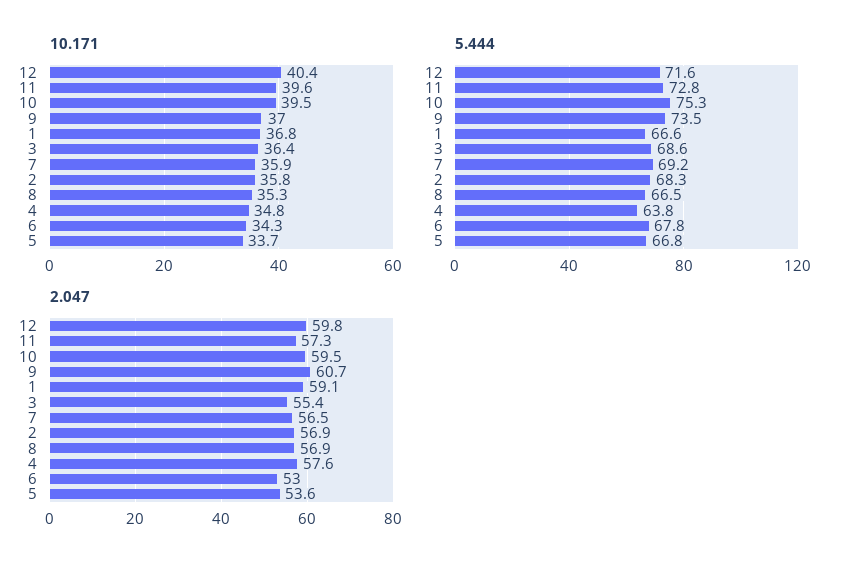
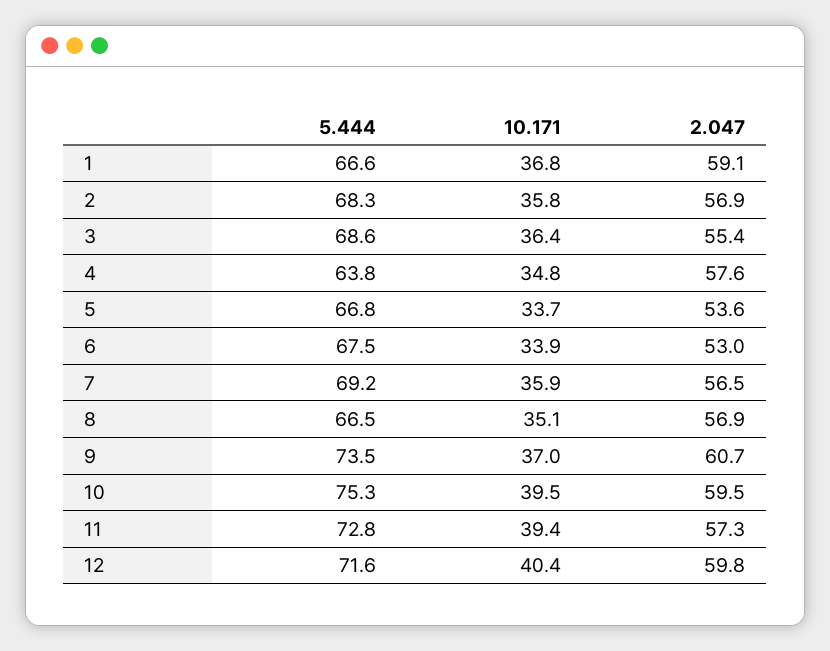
10.171, 11: 39.6 -> 39.4
10.171, 8: 35.3 -> 35.1
10.171, 6: 34.3 -> 33.9
5.444, 6: 67.8 -> 67.5

